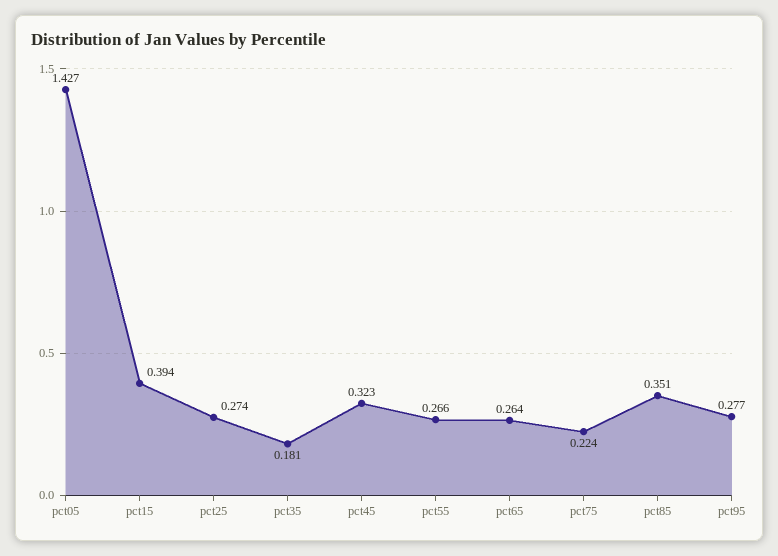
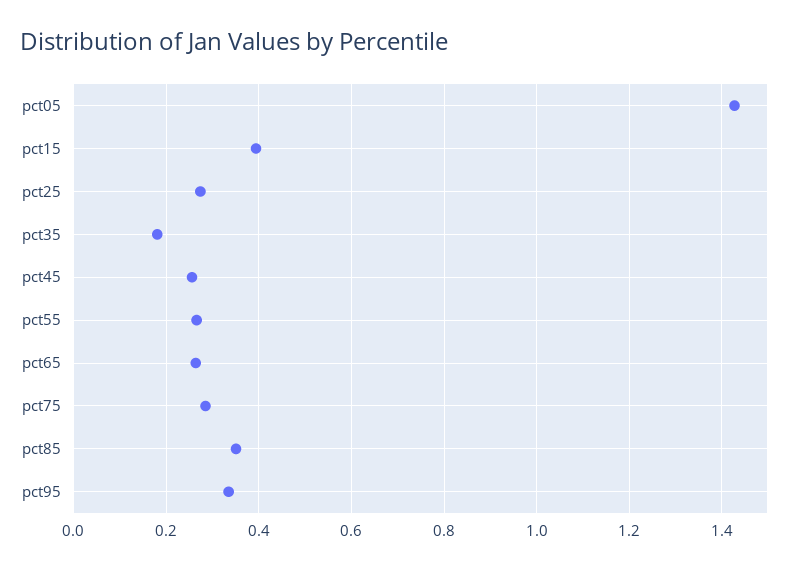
pct45: 0.323 -> 0.26
pct75: 0.224 -> 0.28
pct95: 0.277 -> 0.34

